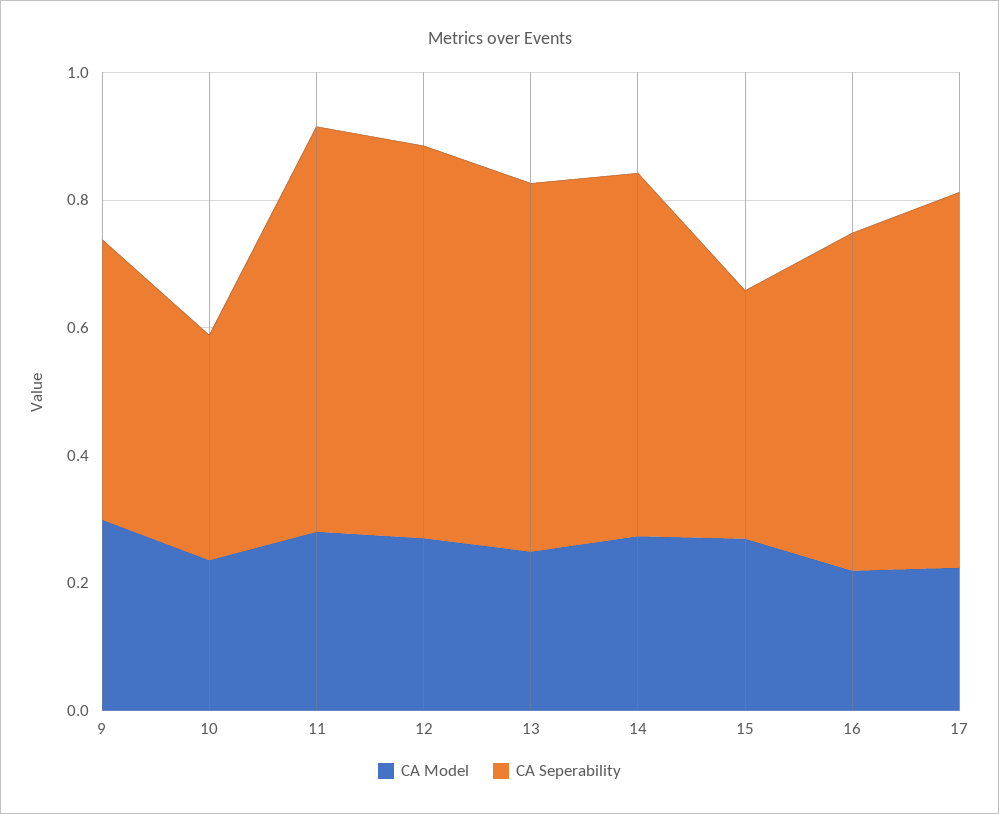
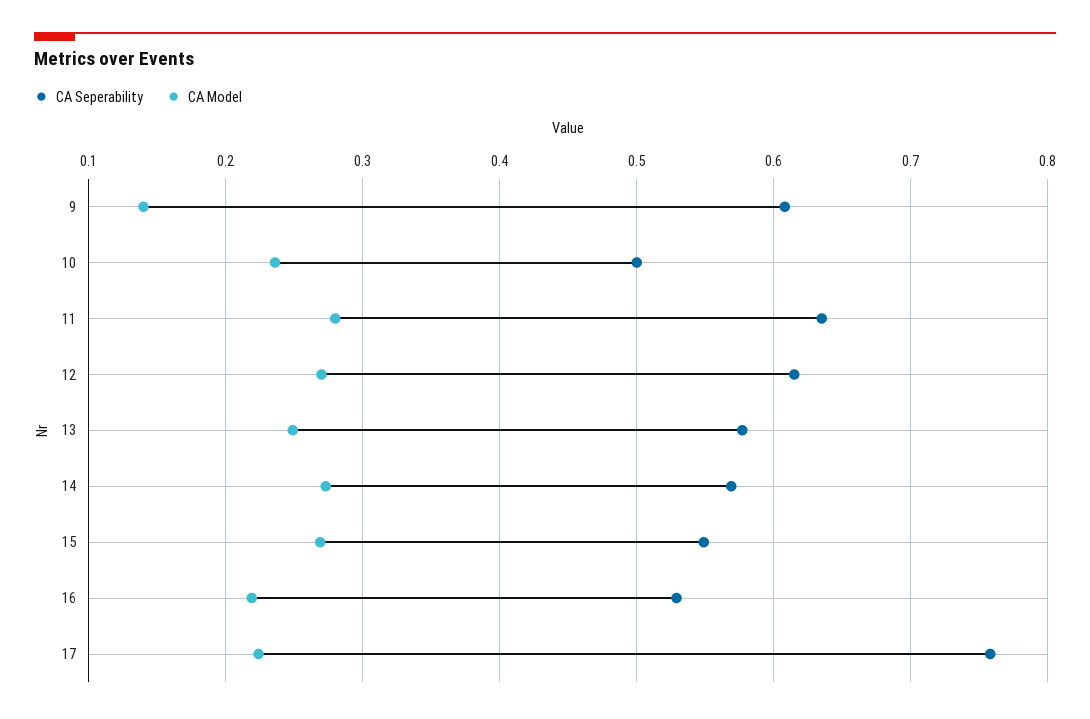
CA Model, 9: 0.3 -> 0.14
CA Seperability, 9: 0.45 -> 0.61
CA Seperability, 10: 0.35 -> 0.5
CA Seperability, 15: 0.4 -> 0.55
CA Seperability, 17: 0.6 -> 0.76

